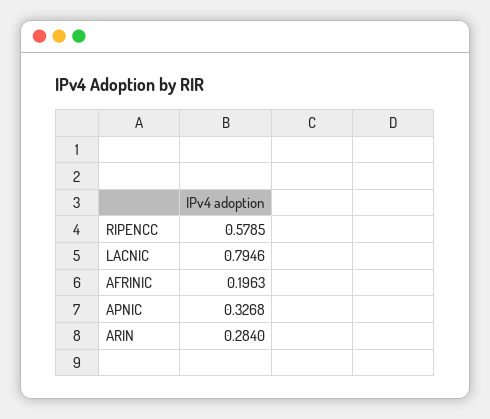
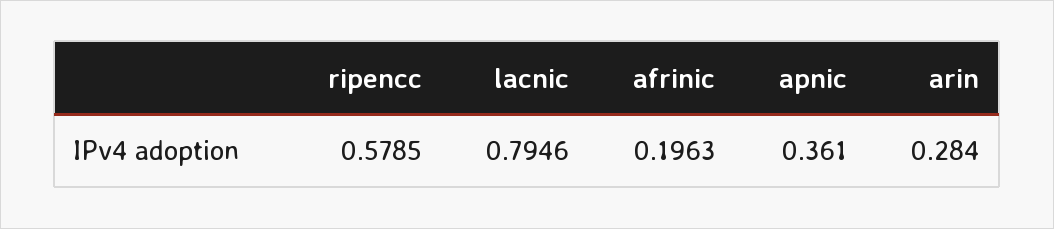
APNIC: 0.3268 -> 0.361

